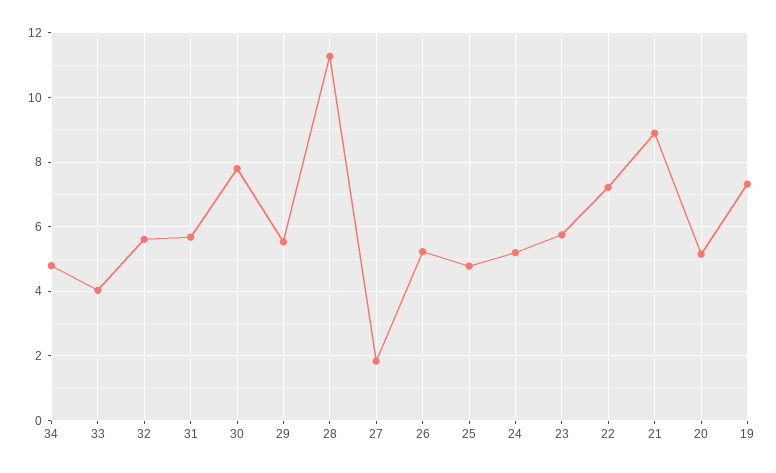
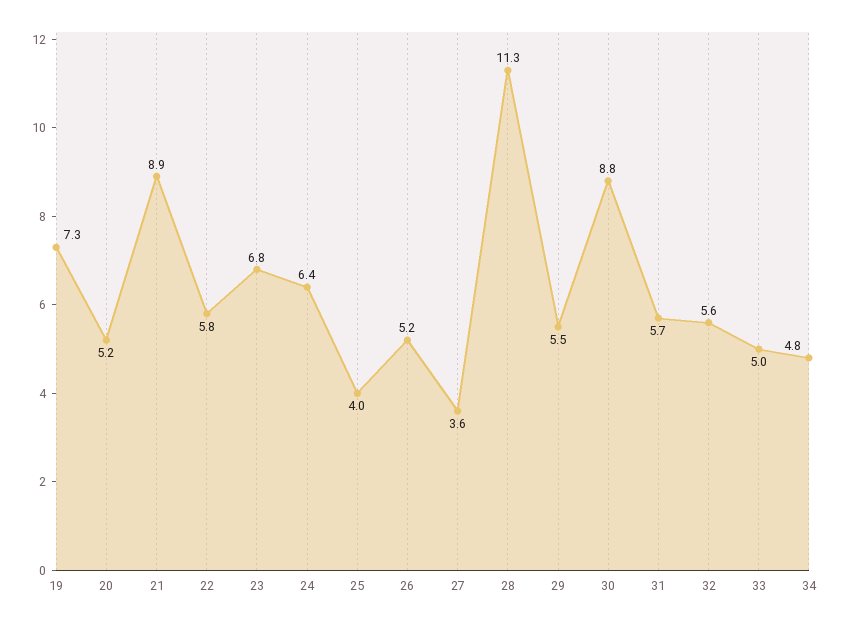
33: 4 -> 5
30: 7.8 -> 8.8
27: 1.8 -> 3.6
25: 4.8 -> 4
24: 5.2 -> 6.4
23: 5.8 -> 6.8
22: 7.2 -> 5.8

